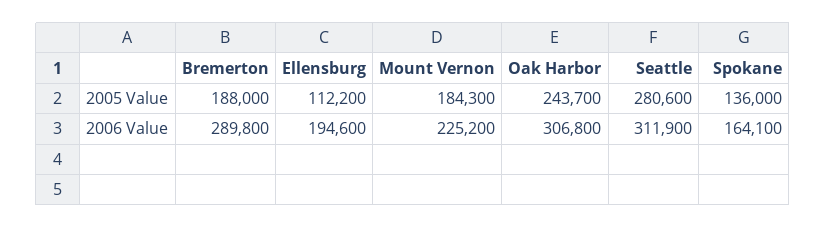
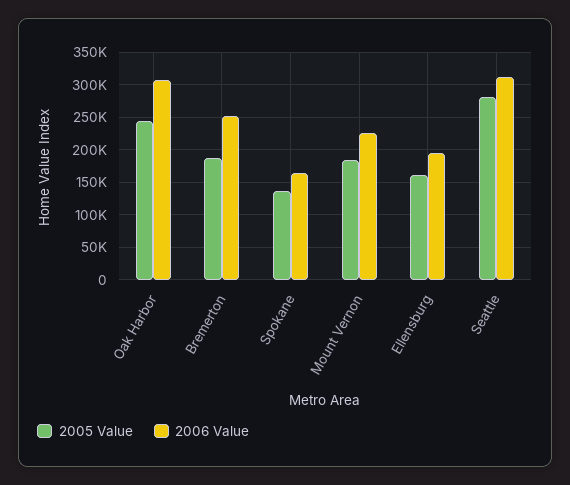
2005 Value, Ellensburg: 112200 -> 160000
2006 Value, Bremerton: 289800 -> 250000

